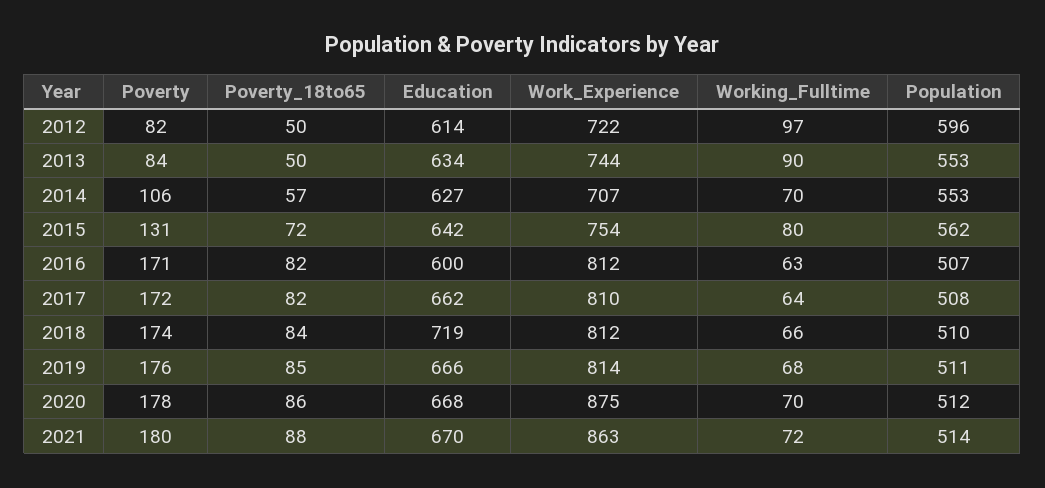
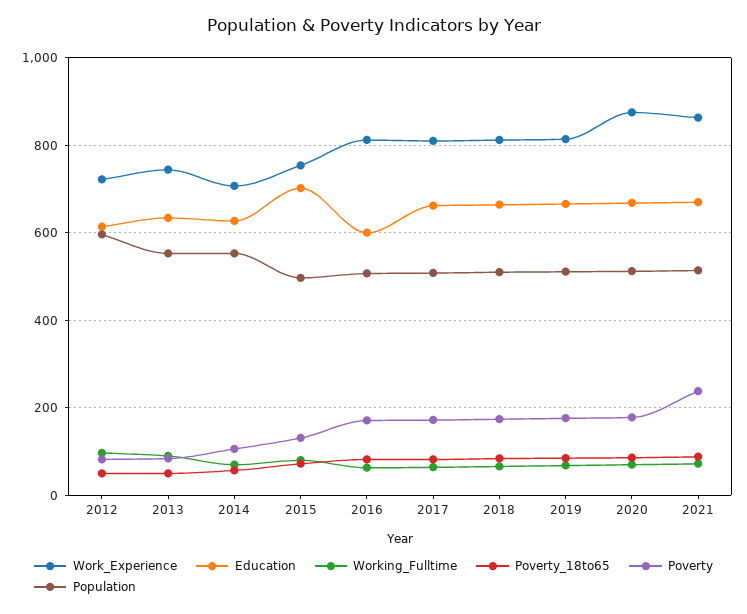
Education, 2015: 642 -> 700
Population, 2015: 562 -> 500
Education, 2018: 719 -> 660
Poverty, 2021: 180 -> 240

